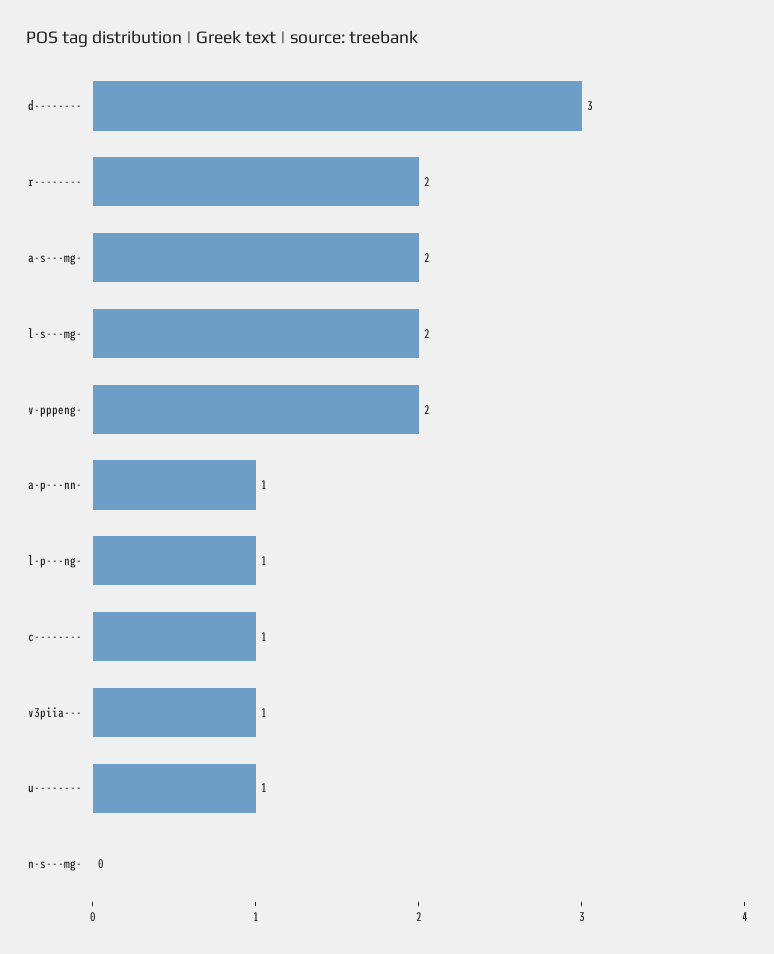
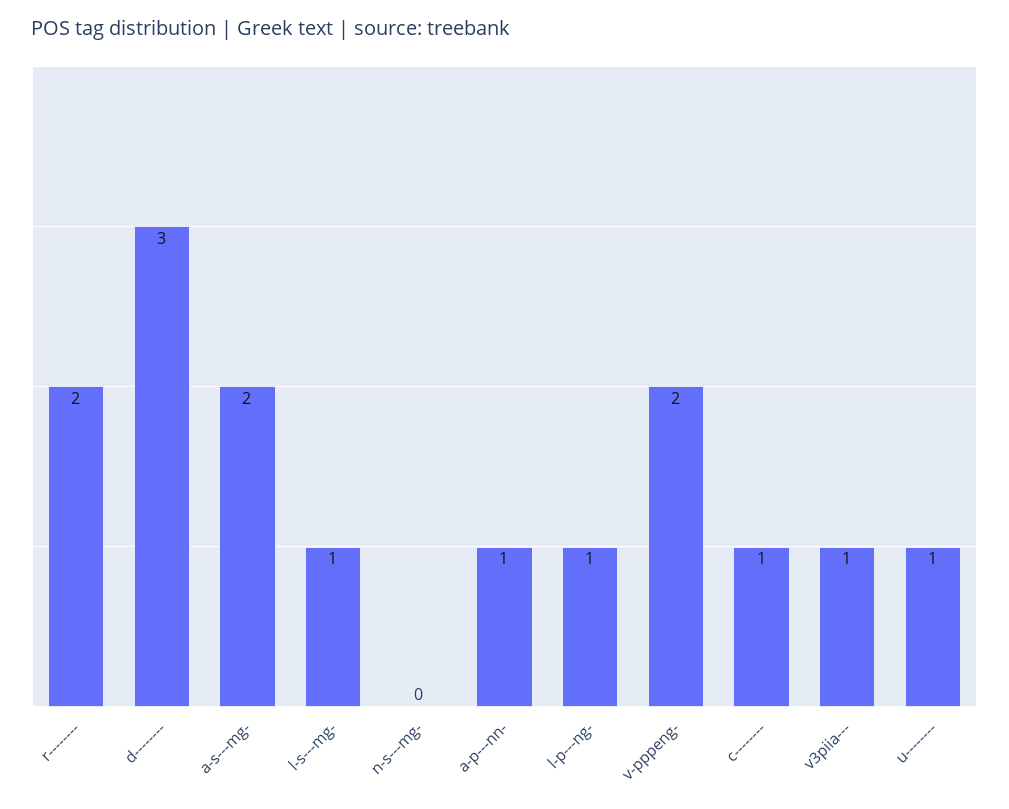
l-s---mg-: 2 -> 1

